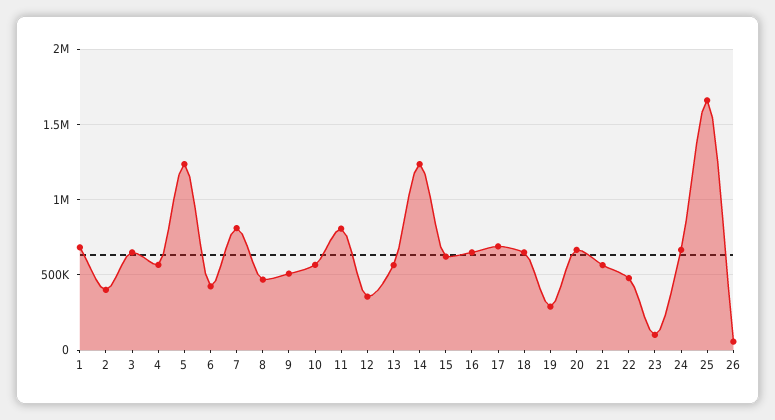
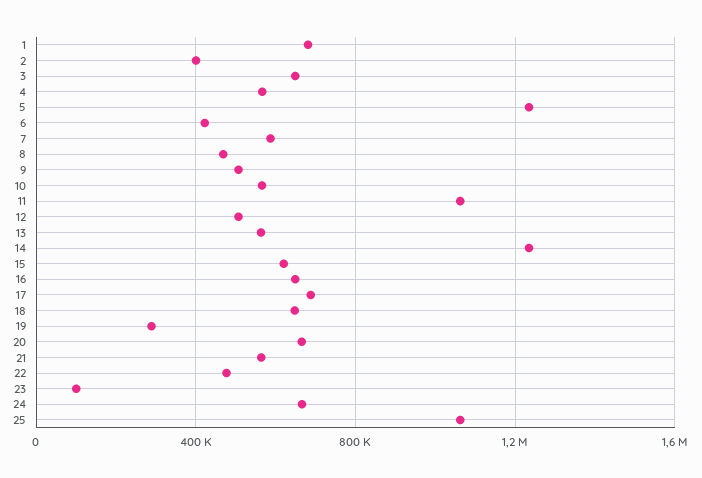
7: 800000 -> 600000
11: 800000 -> 1050000
12: 350000 -> 500000
25: 1650000 -> 1050000
26: 50000 -> none

